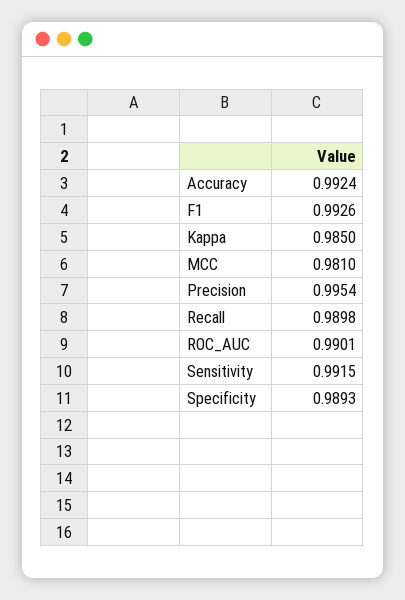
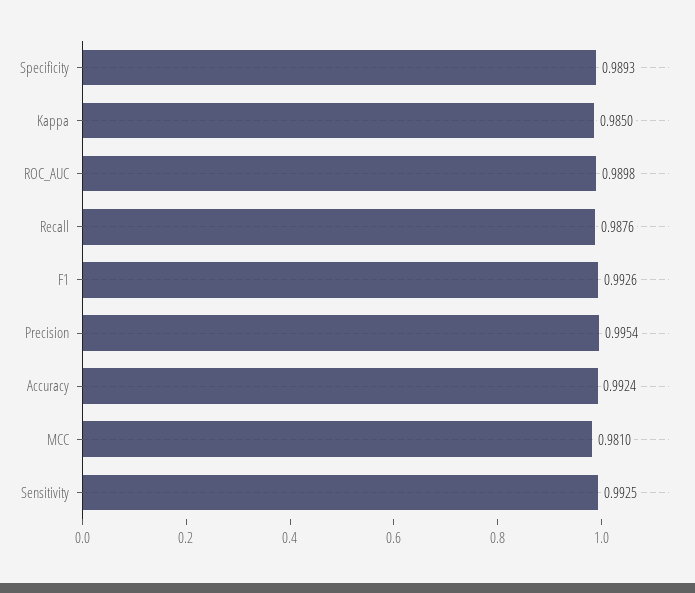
Recall: 0.9898 -> 0.9876
ROC_AUC: 0.9901 -> 0.9898
Sensitivity: 0.9915 -> 0.9925

